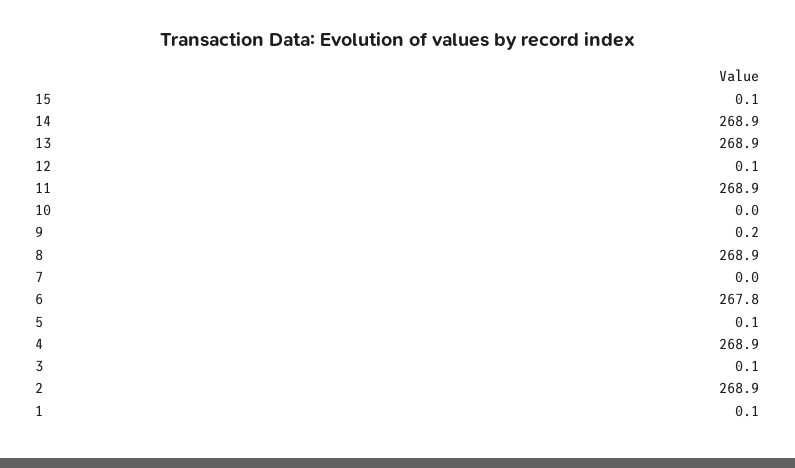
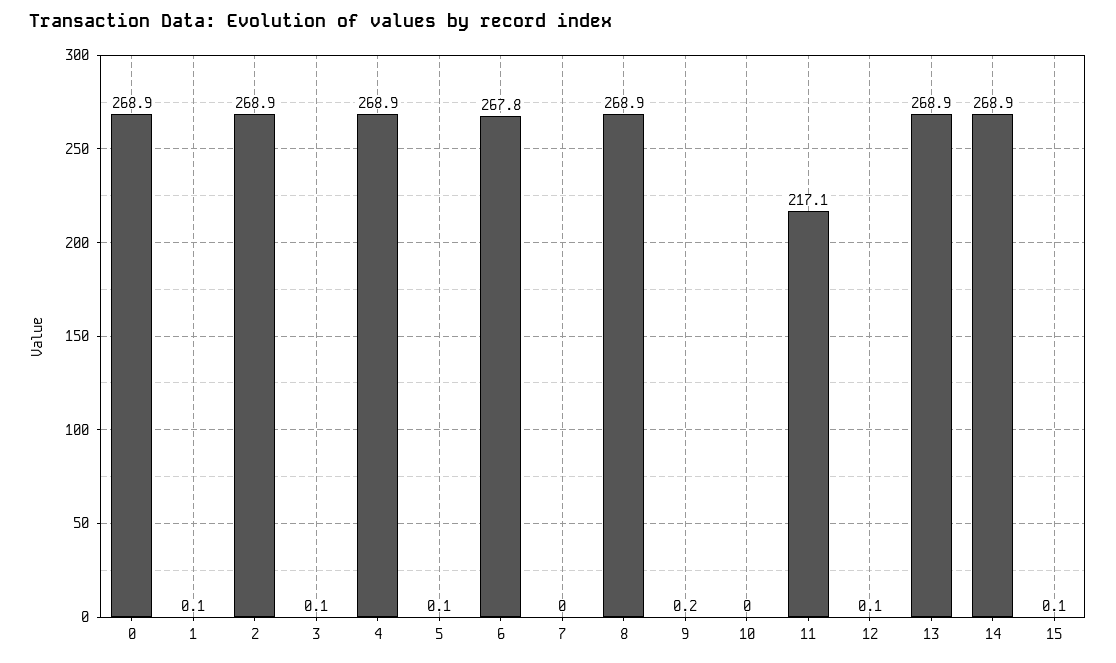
11: 268.9 -> 217.1
0: none -> 268.9

